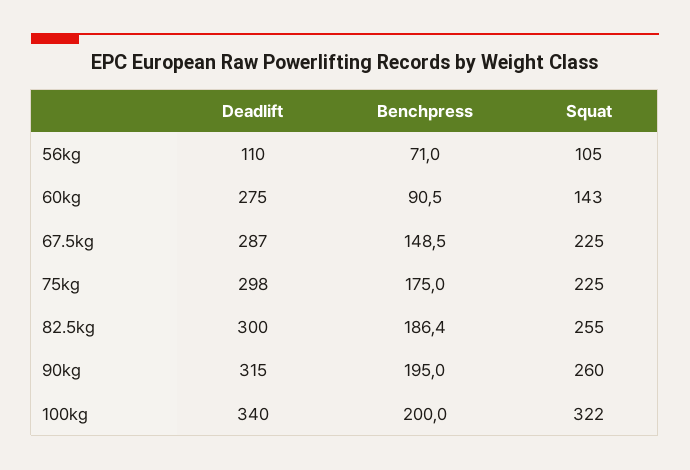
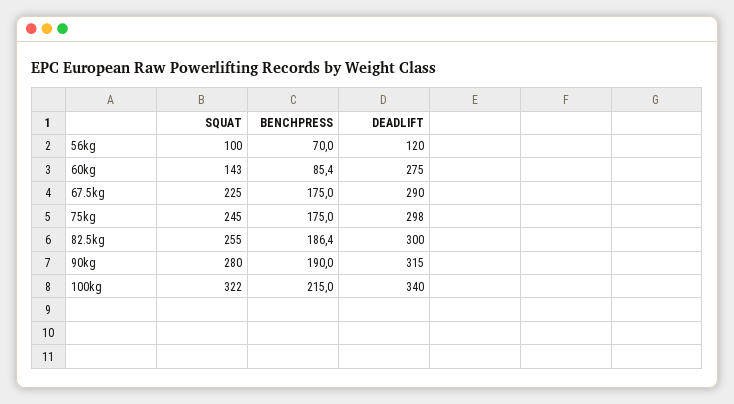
Deadlift, 56kg: 110 -> 120
Benchpress, 56kg: 71 -> 70
Squat, 56kg: 105 -> 100
Benchpress, 60kg: 90.5 -> 85.4
Deadlift, 67.5kg: 287 -> 290
Benchpress, 67.5kg: 148.5 -> 175
Squat, 75kg: 225 -> 245
Benchpress, 90kg: 195 -> 190
Squat, 90kg: 260 -> 280
Benchpress, 100kg: 200 -> 215

